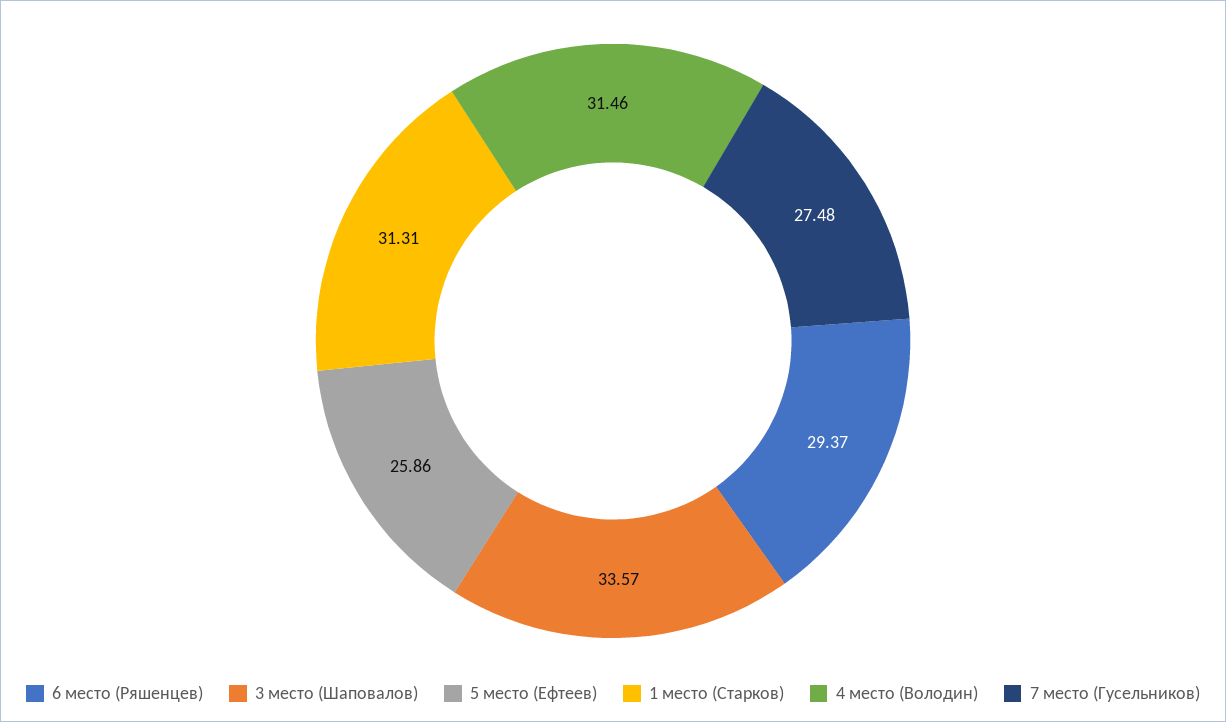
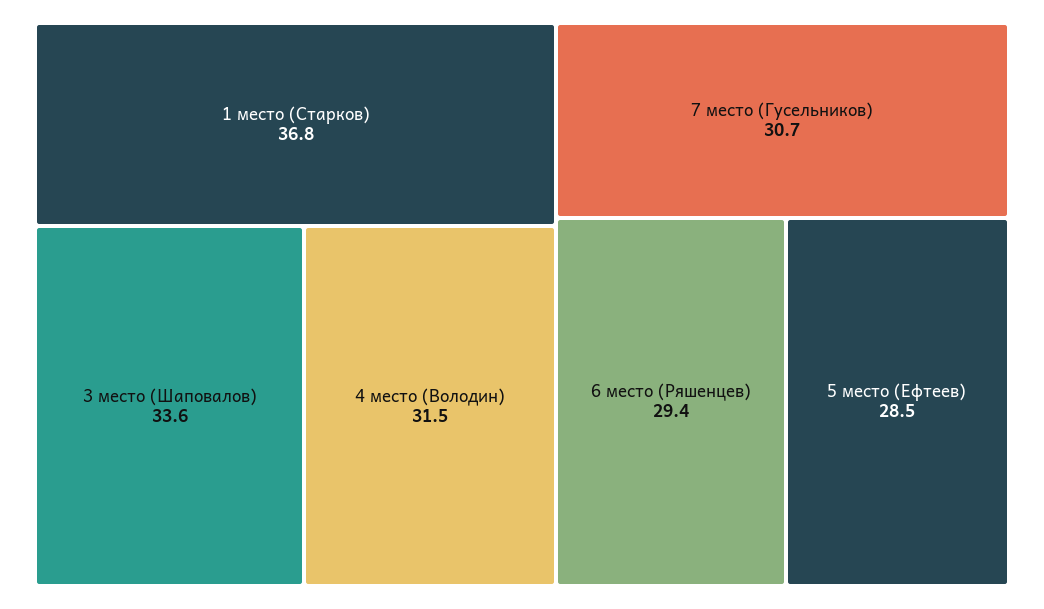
5 место (Ефтеев): 25.86 -> 28.5
1 место (Старков): 31.31 -> 36.8
7 место (Гусельников): 27.48 -> 30.7

